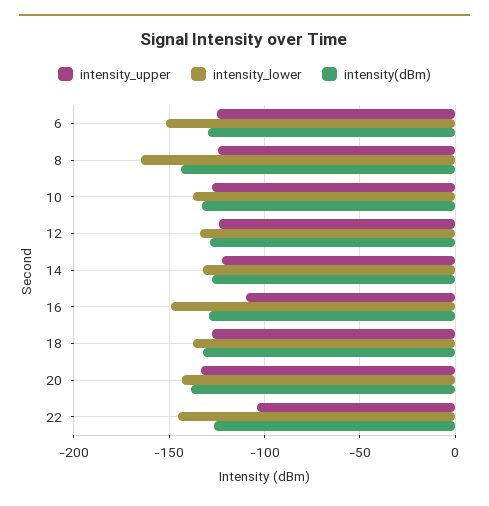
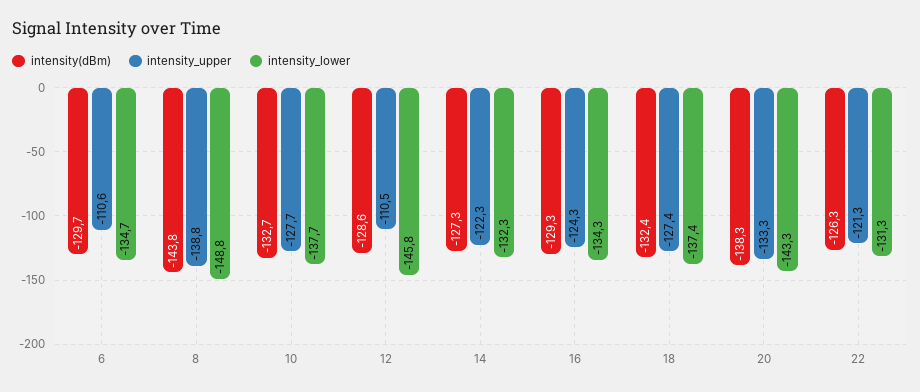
intensity_upper, 6: -125 -> -110.6
intensity_lower, 6: -150 -> -134.7
intensity_upper, 8: -125 -> -138.8
intensity_lower, 8: -165 -> -148.8
intensity_upper, 12: -125 -> -110.5
intensity_lower, 12: -135 -> -145.8
intensity_upper, 16: -110 -> -124.3
intensity_lower, 16: -150 -> -134.3
intensity_upper, 22: -105 -> -121.3
intensity_lower, 22: -145 -> -131.3

